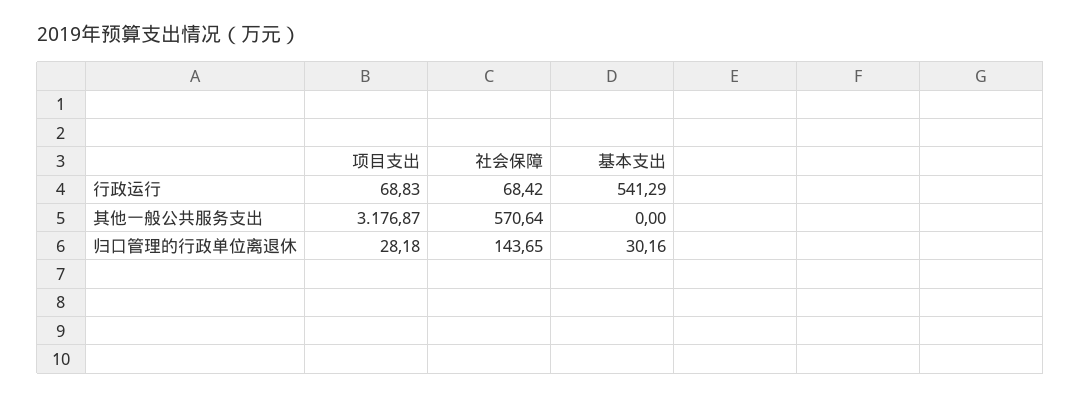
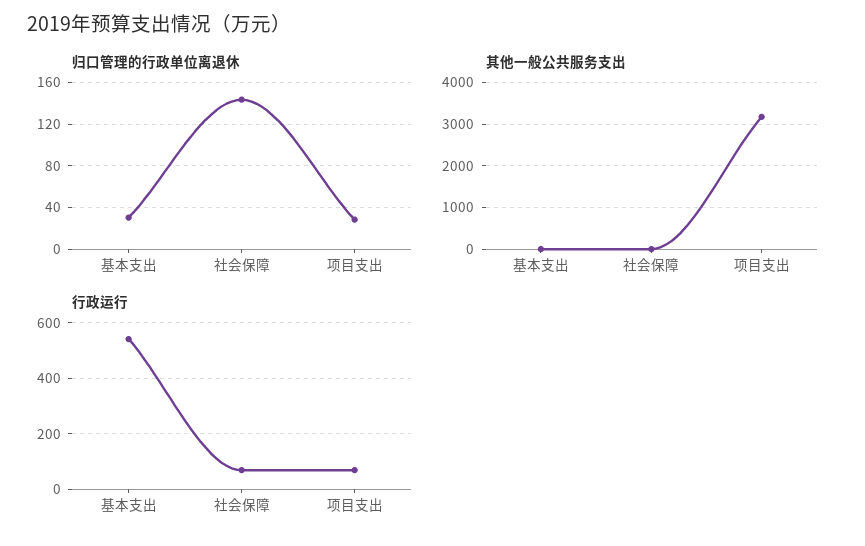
其他一般公共服务支出, 社会保障: 570.64 -> 0

